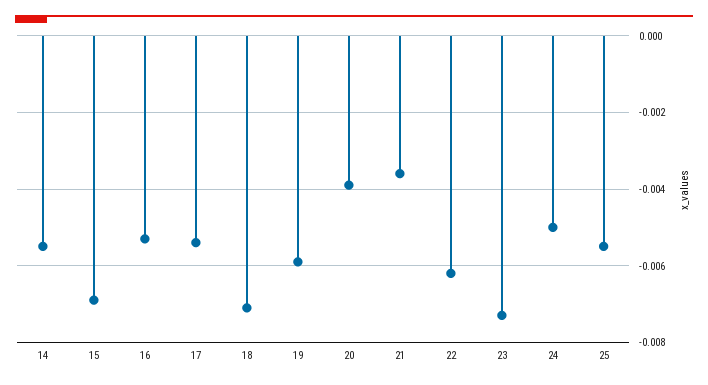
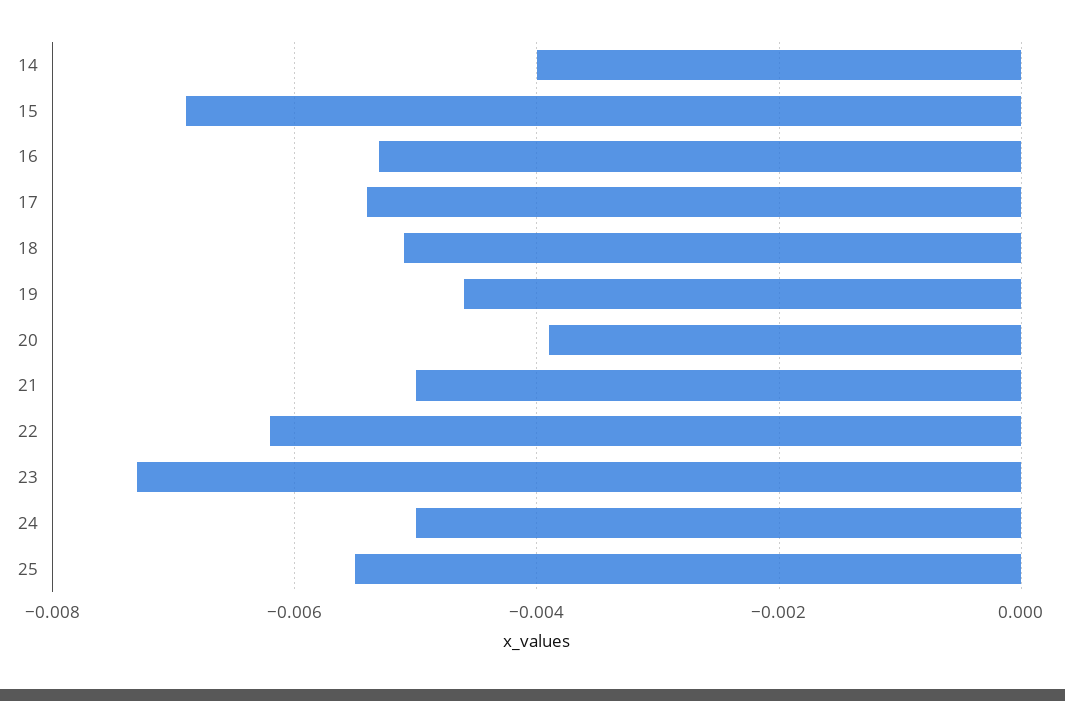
14: -0.0055 -> -0.004
18: -0.007 -> -0.005
19: -0.006 -> -0.0045
21: -0.0035 -> -0.005

